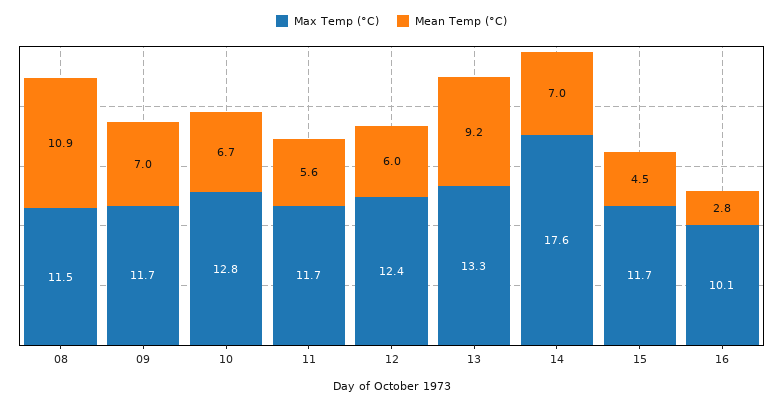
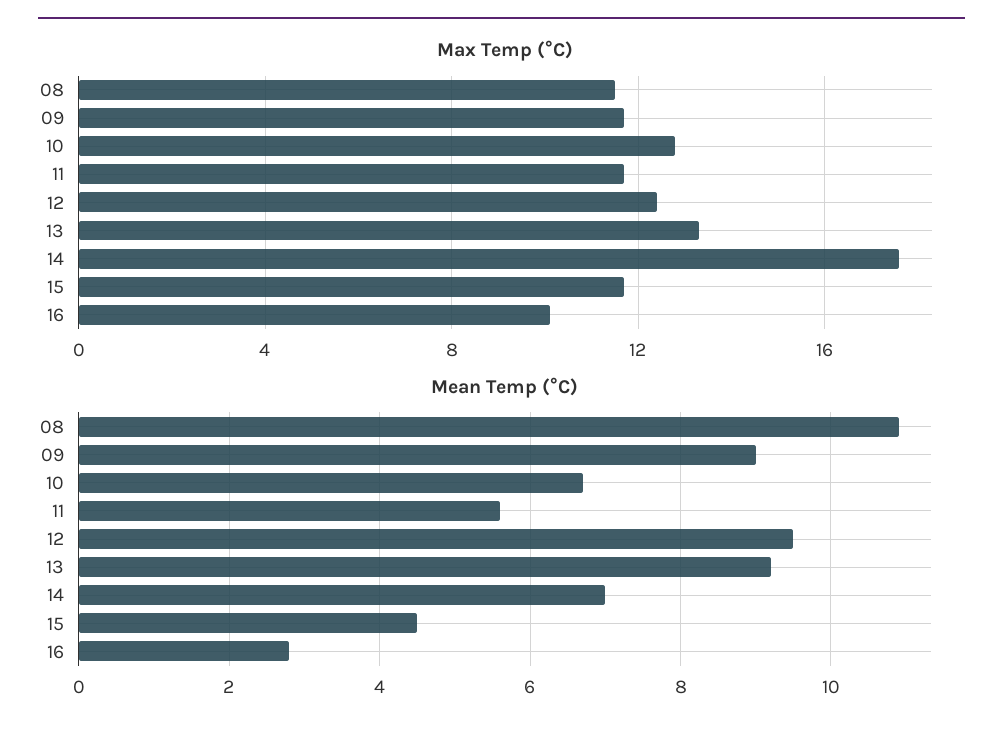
Mean Temp (°C), 09: 7 -> 9
Mean Temp (°C), 12: 6 -> 9.5

